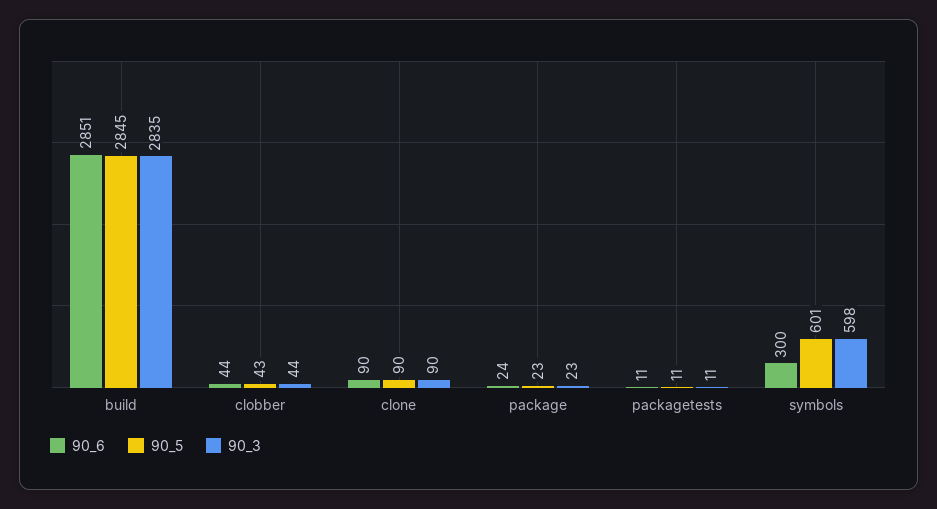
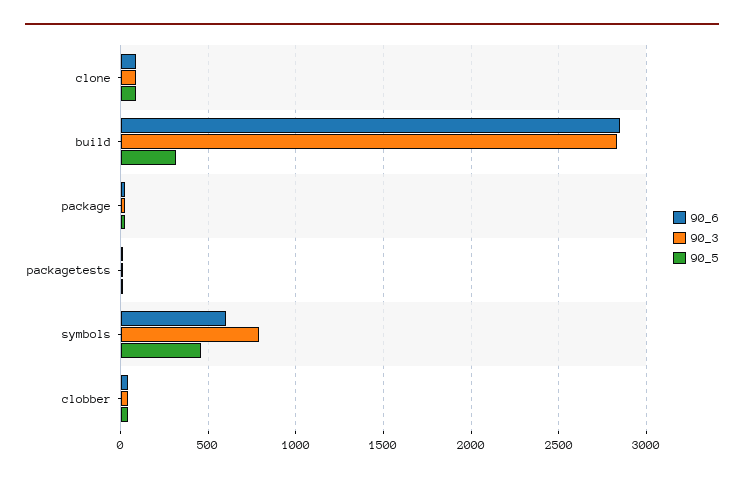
90_5, build: 2845 -> 300
90_6, symbols: 300 -> 600
90_5, symbols: 601 -> 450
90_3, symbols: 598 -> 800

